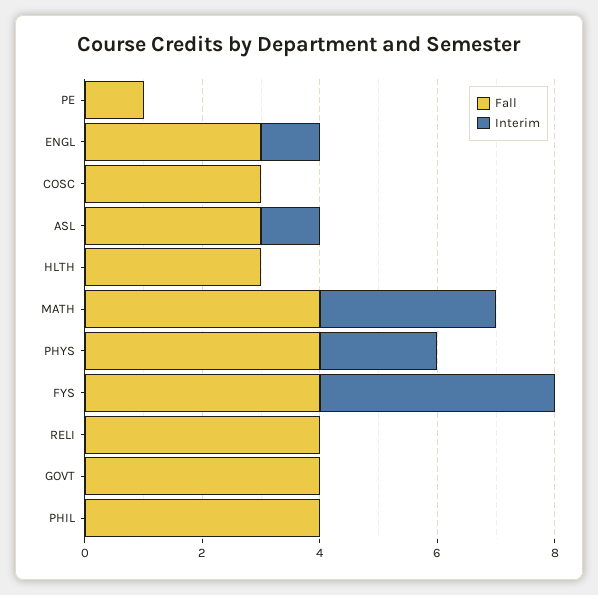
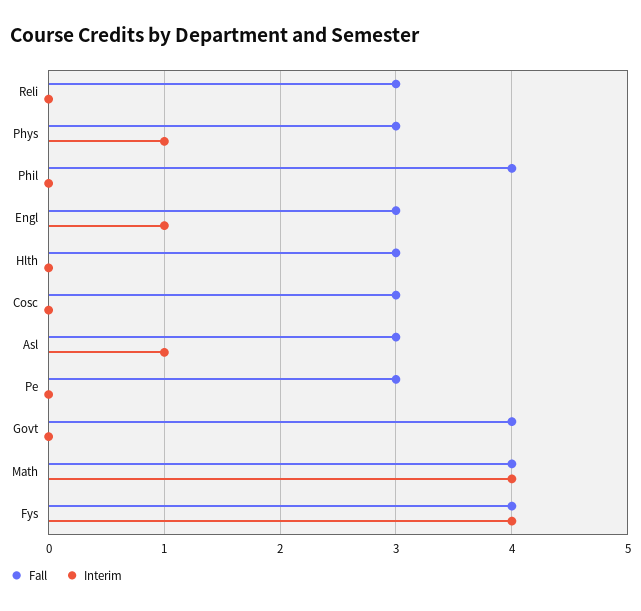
Fall, PE: 1 -> 3
Interim, MATH: 3 -> 4
Fall, PHYS: 4 -> 3
Interim, PHYS: 2 -> 1
Fall, RELI: 4 -> 3

